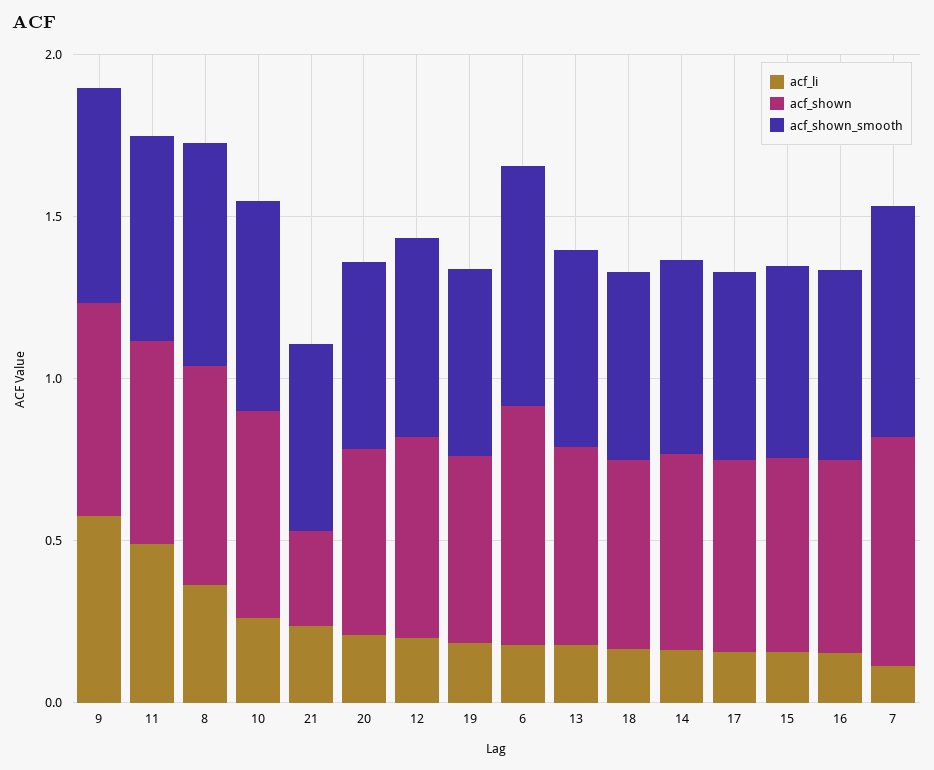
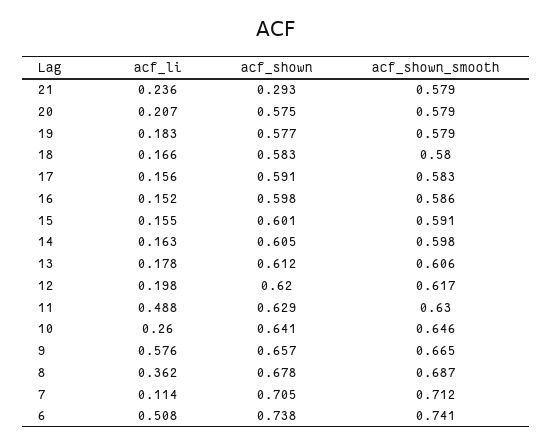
acf_li, 6: 0.2 -> 0.508

